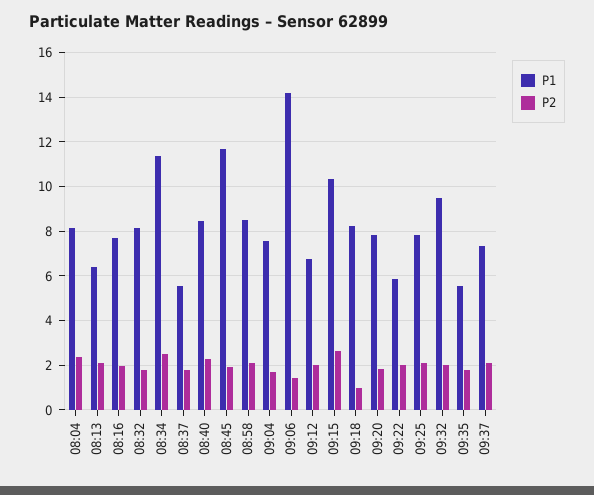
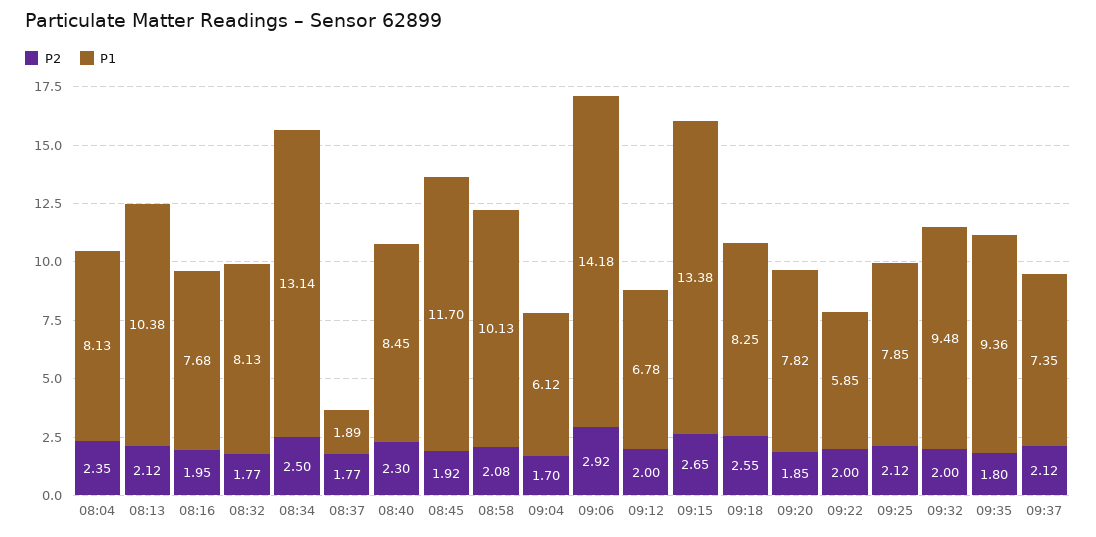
P1, 08:13: 6.5 -> 10.38
P1, 08:34: 11.5 -> 13.14
P1, 08:37: 5.5 -> 1.89
P1, 08:58: 8.5 -> 10.13
P1, 09:04: 7.5 -> 6.12
P2, 09:06: 1.5 -> 2.92
P1, 09:15: 10.5 -> 13.38
P2, 09:18: 1 -> 2.55
P1, 09:35: 5.5 -> 9.36

